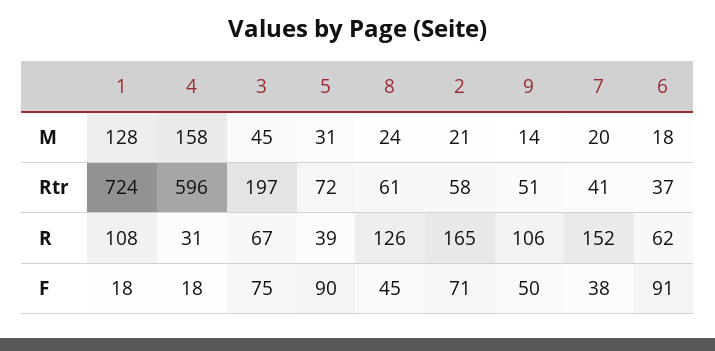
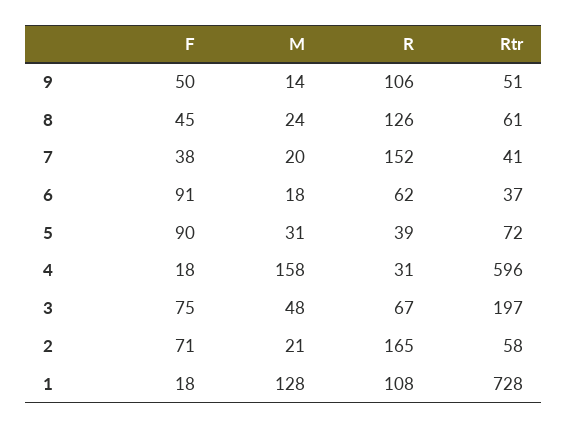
3, M: 45 -> 48
1, Rtr: 724 -> 728

